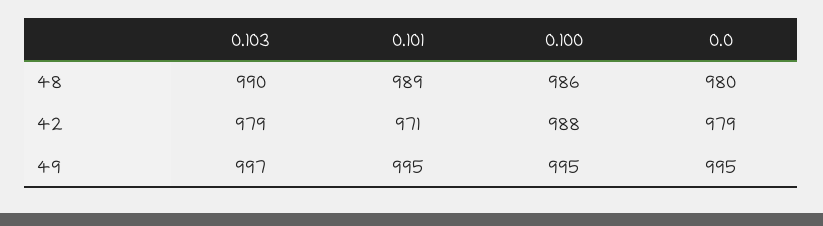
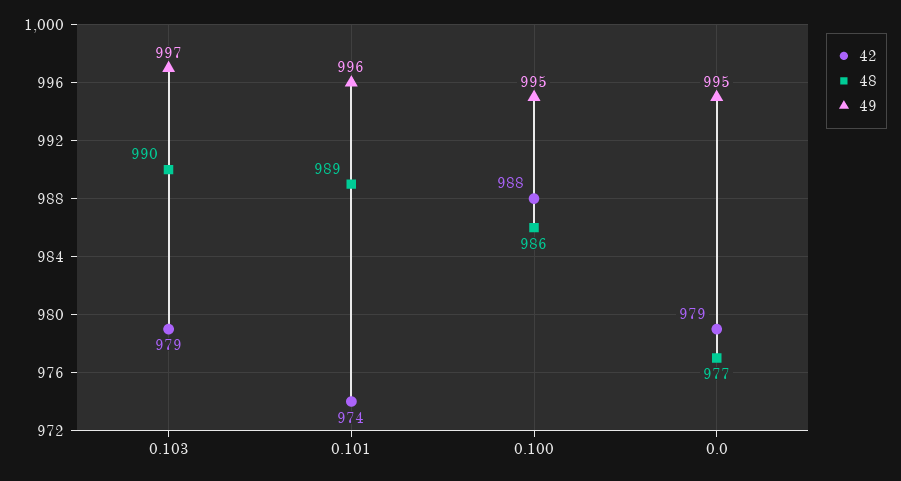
48, 0.0: 980 -> 977
42, 0.101: 971 -> 974
49, 0.101: 995 -> 996

